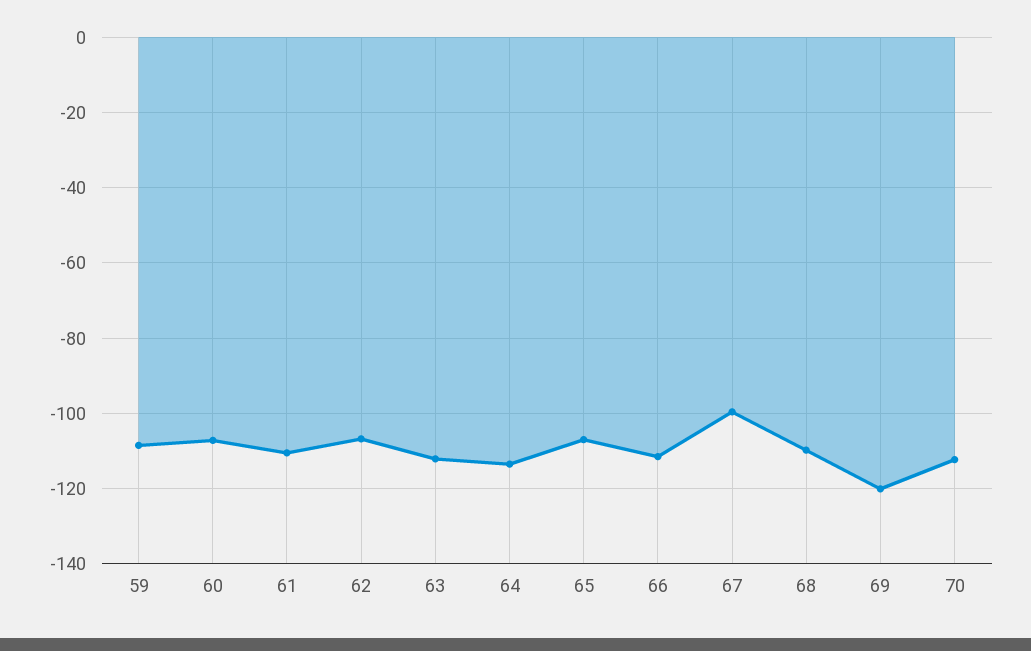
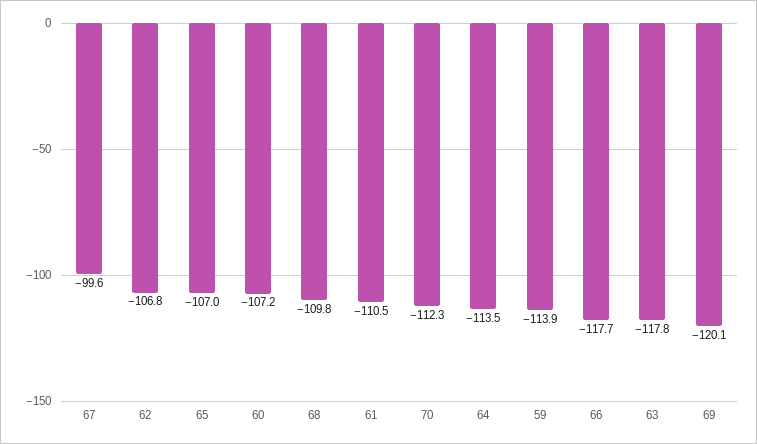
59: -108 -> -113.9
63: -112 -> -117.8
66: -112 -> -117.7

